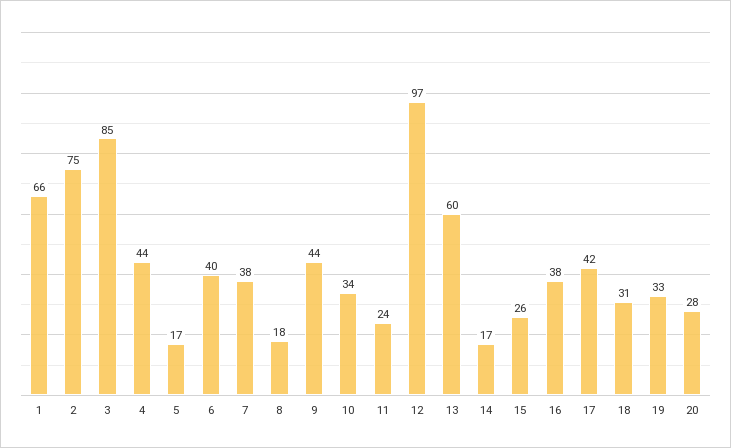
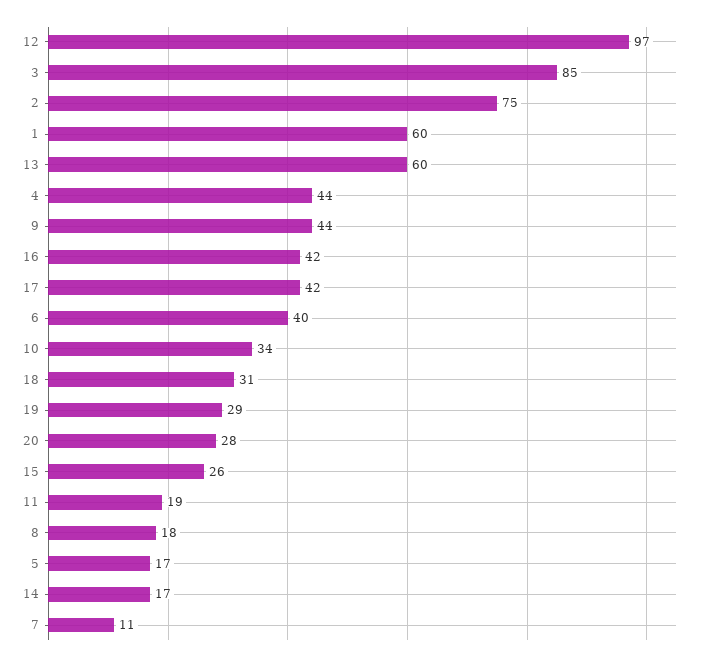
1: 66 -> 60
7: 38 -> 11
11: 24 -> 19
16: 38 -> 42
19: 33 -> 29

